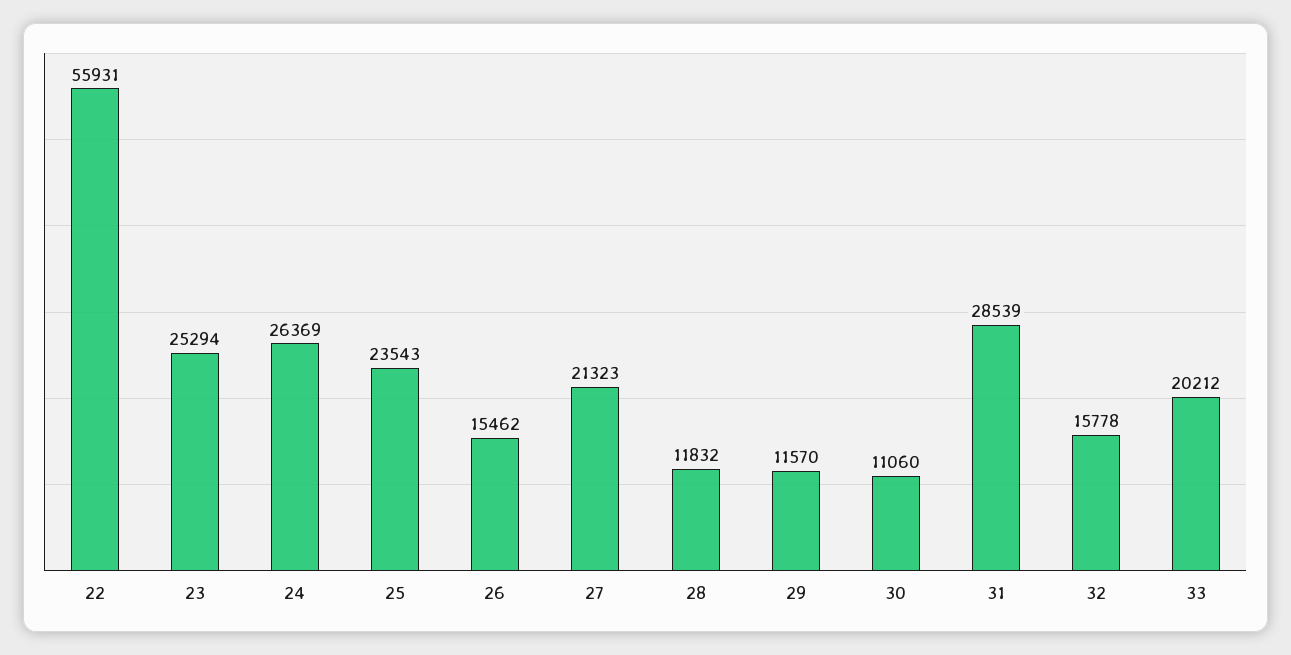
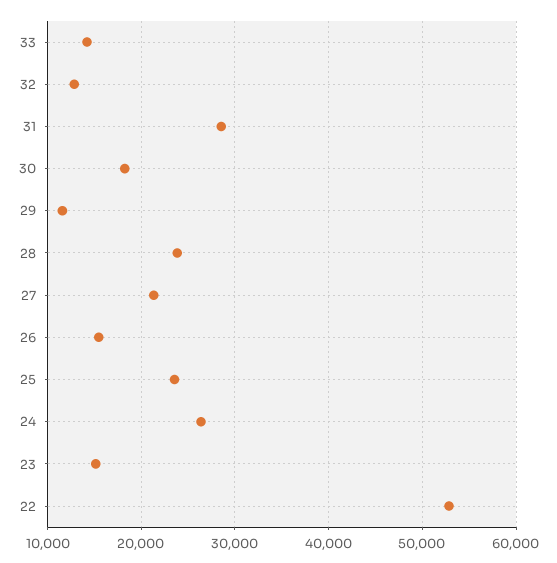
22: 55931 -> 53000
23: 25294 -> 15000
28: 11832 -> 24000
30: 11060 -> 18000
32: 15778 -> 13000
33: 20212 -> 14000

